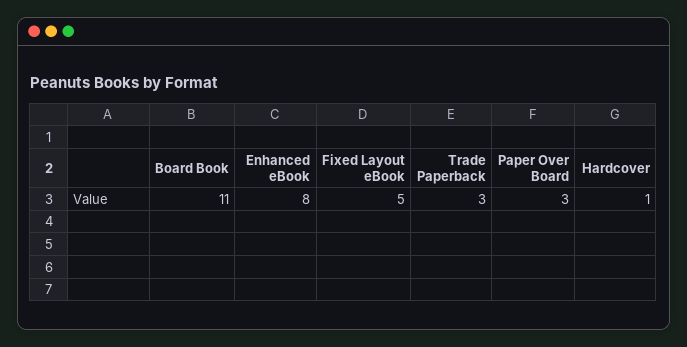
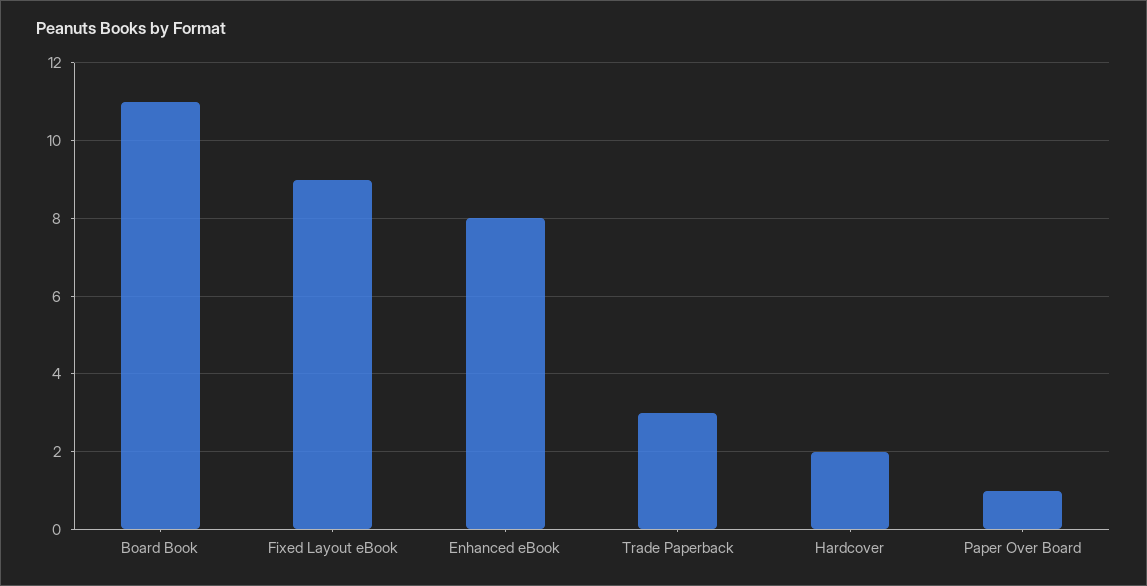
Fixed Layout eBook: 5 -> 9
Paper Over Board: 3 -> 1
Hardcover: 1 -> 2

